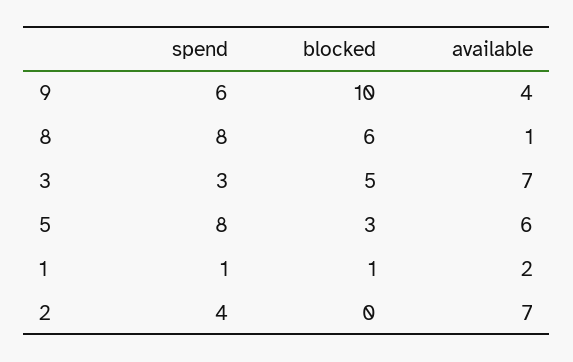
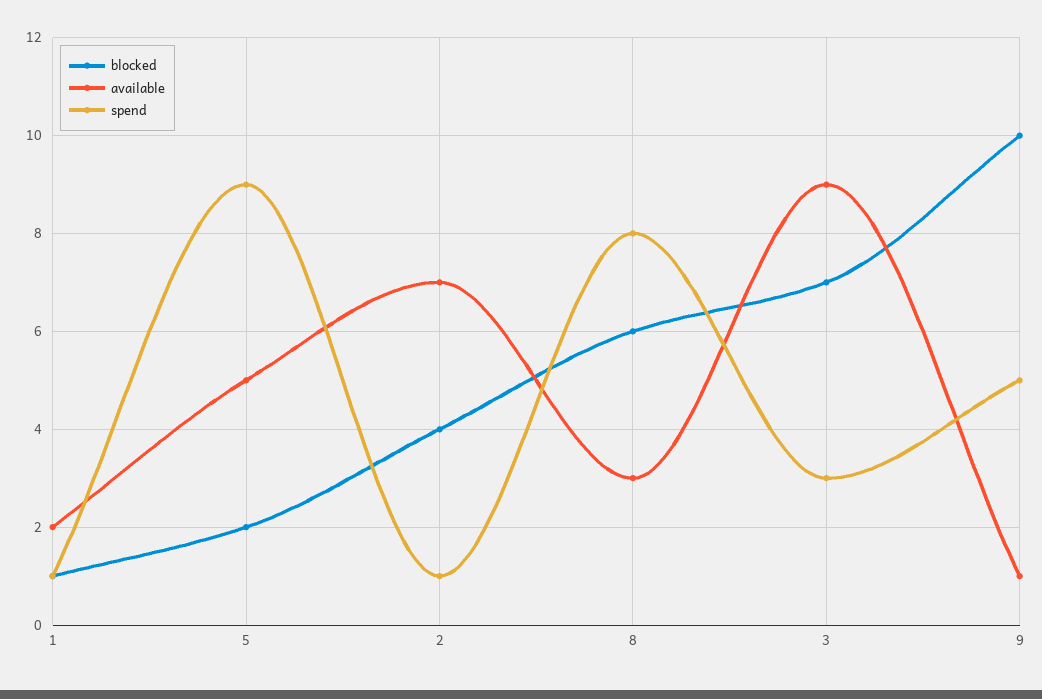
spend, 9: 6 -> 5
available, 9: 4 -> 1
available, 8: 1 -> 3
blocked, 3: 5 -> 7
available, 3: 7 -> 9
spend, 5: 8 -> 9
blocked, 5: 3 -> 2
available, 5: 6 -> 5
spend, 2: 4 -> 1
blocked, 2: 0 -> 4

